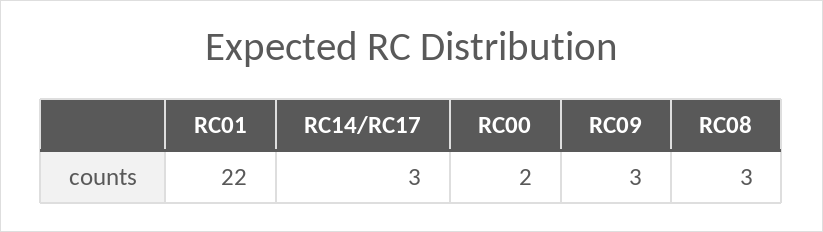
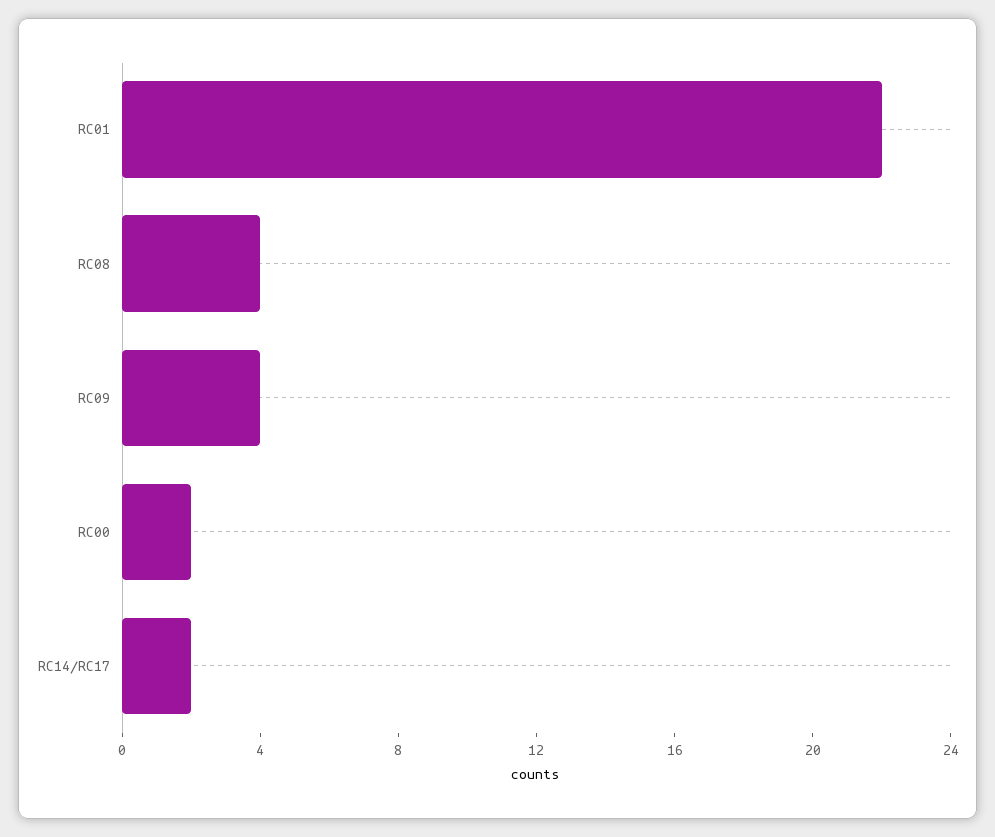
RC14/RC17: 3 -> 2
RC09: 3 -> 4
RC08: 3 -> 4

